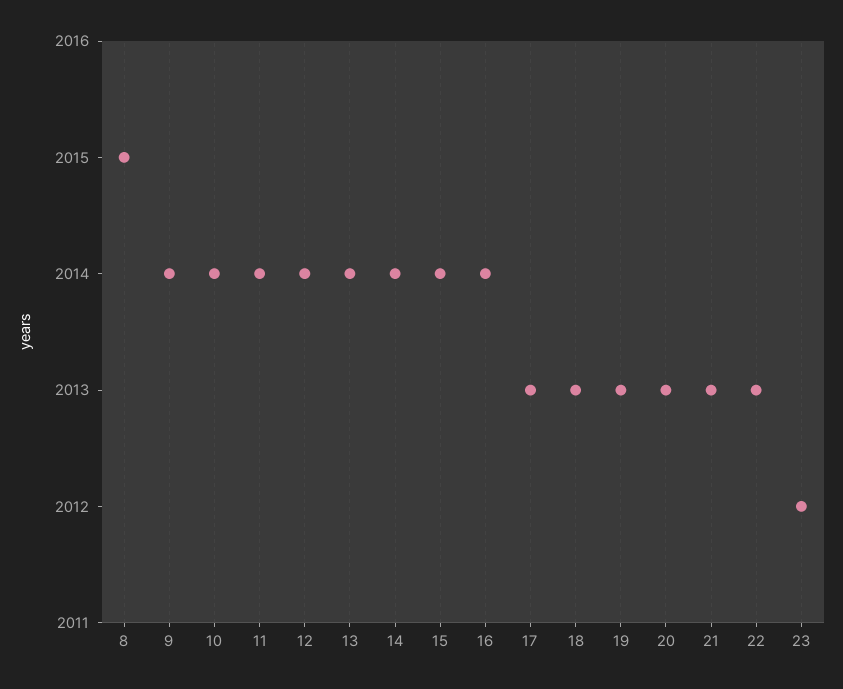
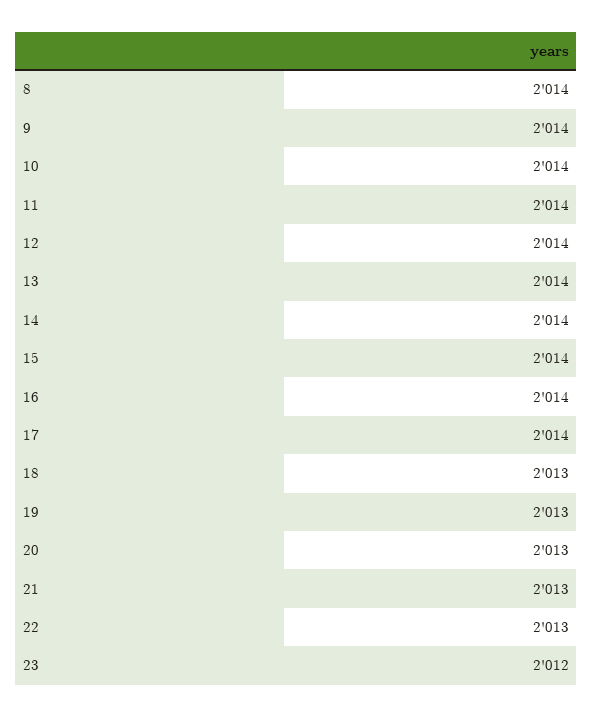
8: 2015 -> 2014
17: 2013 -> 2014

